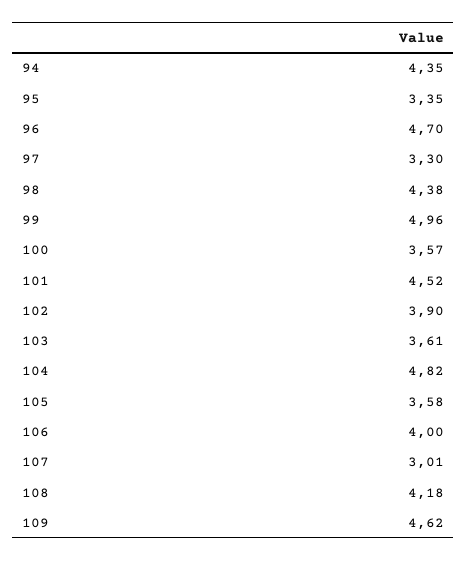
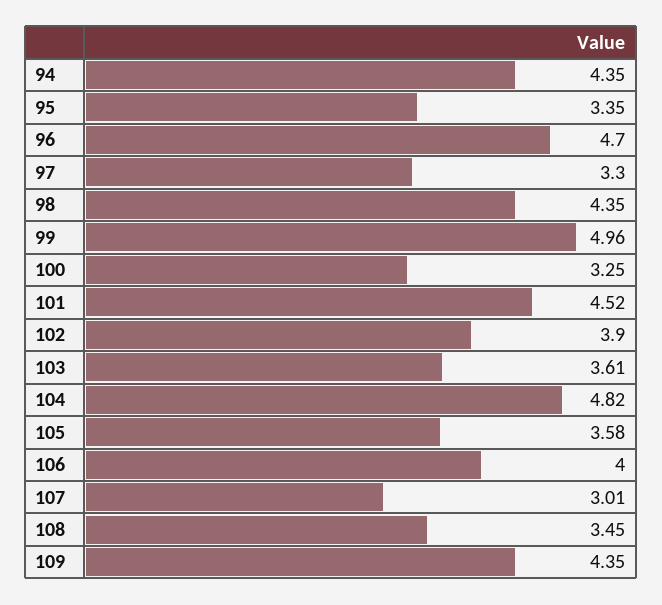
98: 4.38 -> 4.35
100: 3.57 -> 3.25
108: 4.18 -> 3.45
109: 4.62 -> 4.35

